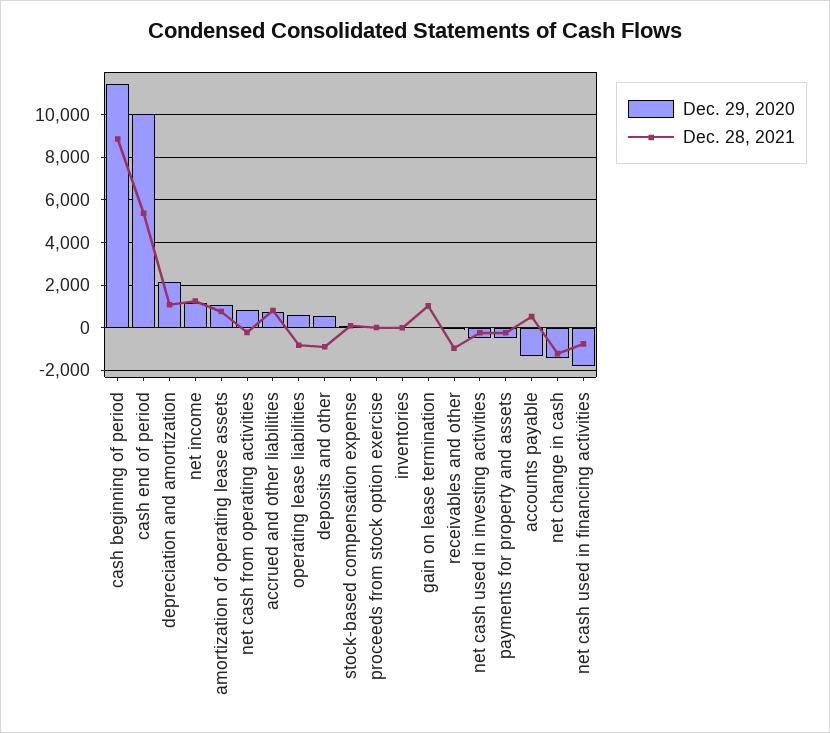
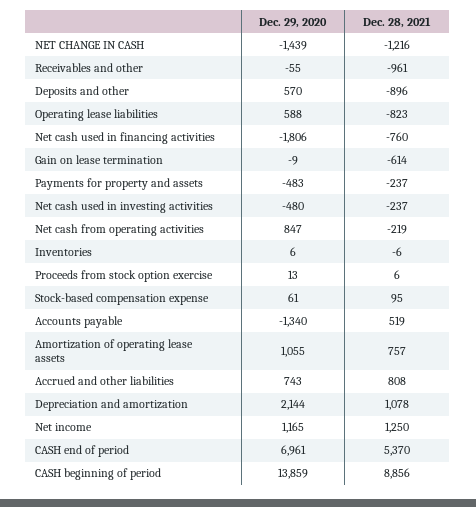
Dec. 29, 2020, cash beginning of period: 11500 -> 13859
Dec. 29, 2020, cash end of period: 10000 -> 6961
Dec. 28, 2021, gain on lease termination: 1000 -> -614

